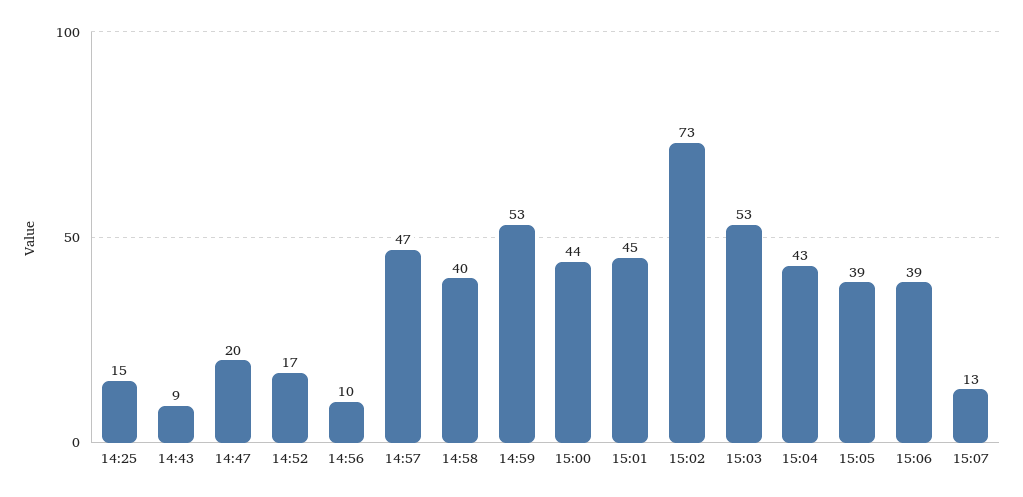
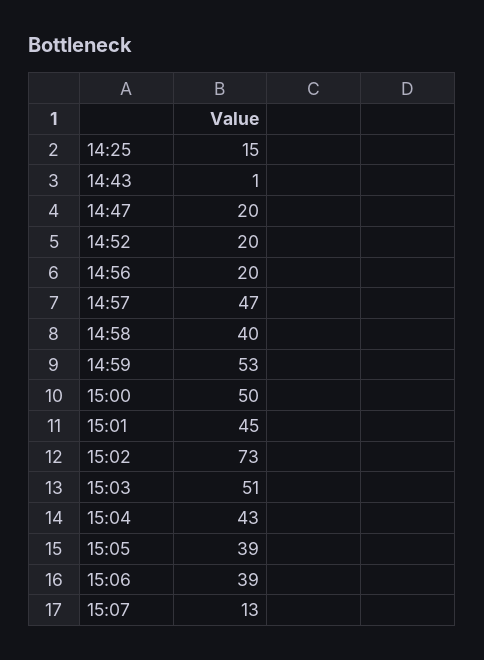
14:43: 9 -> 1
14:52: 17 -> 20
14:56: 10 -> 20
15:00: 44 -> 50
15:03: 53 -> 51

